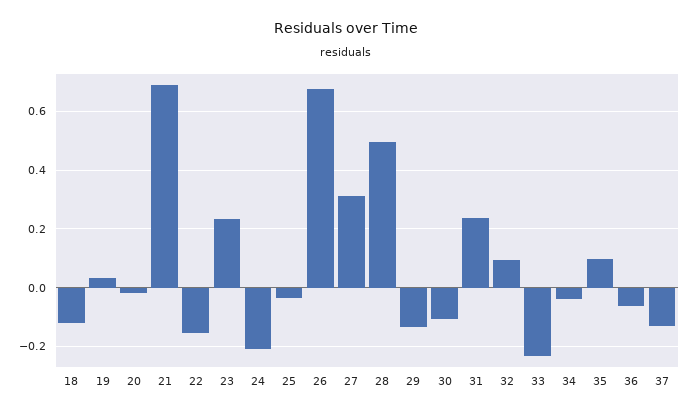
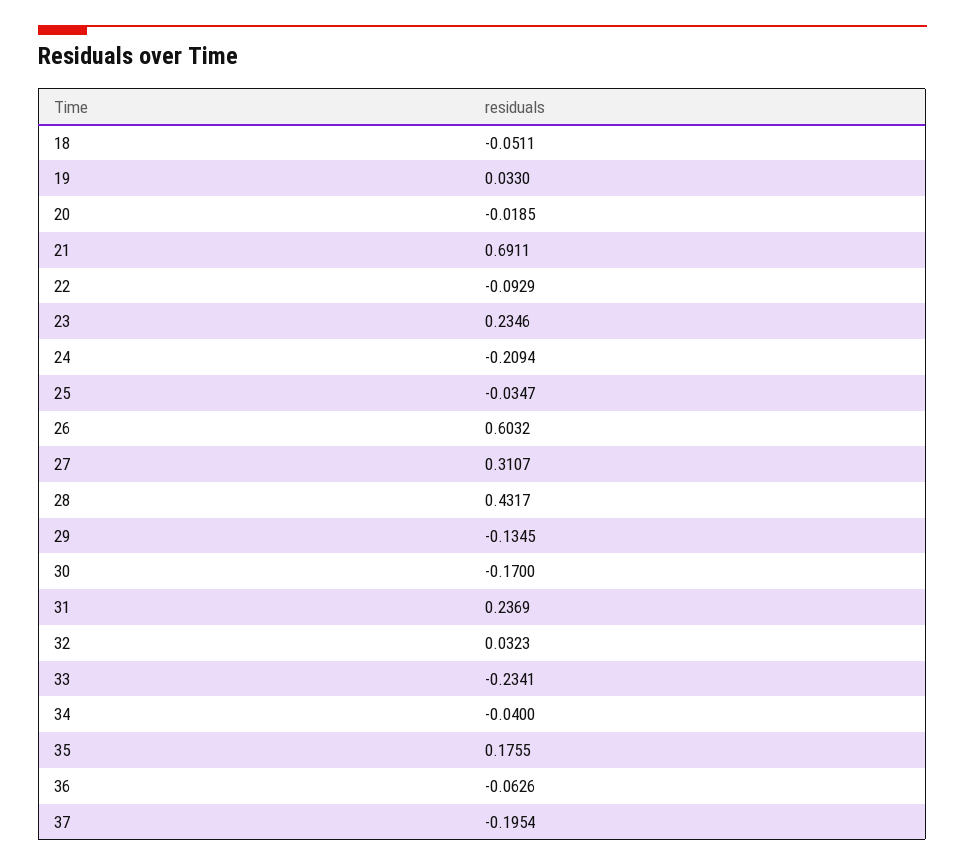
18: -0.125 -> -0.0511
22: -0.15 -> -0.0929
26: 0.675 -> 0.6032
28: 0.5 -> 0.4317
30: -0.1 -> -0.17
32: 0.1 -> 0.0323
35: 0.1 -> 0.1755
37: -0.125 -> -0.1954

